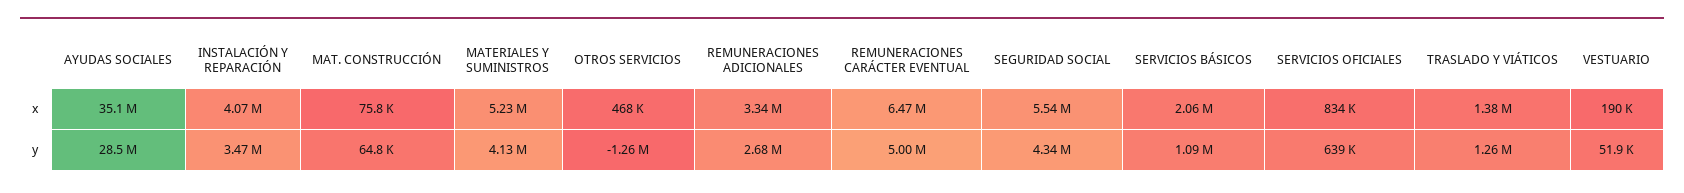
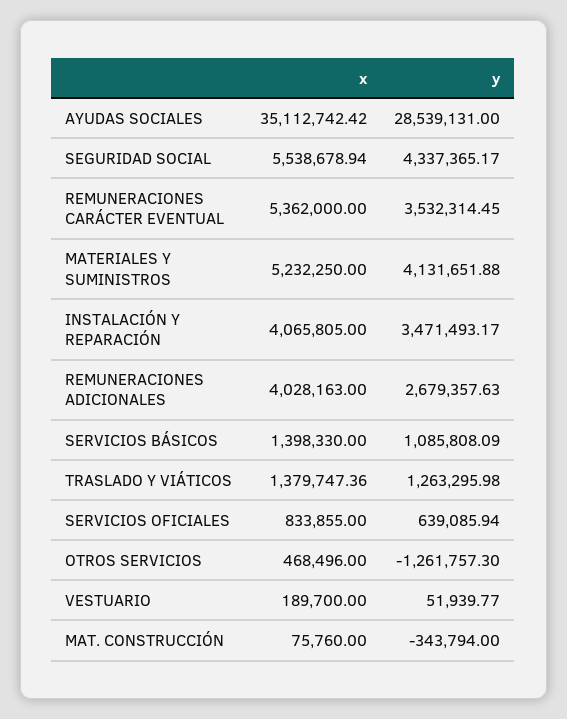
REMUNERACIONES ADICIONALES, x: 3340000 -> 4028163
REMUNERACIONES CARÁCTER EVENTUAL, x: 6470000 -> 5362000
SERVICIOS BÁSICOS, x: 2060000 -> 1398330
MAT. CONSTRUCCIÓN, y: 64800 -> -343794
REMUNERACIONES CARÁCTER EVENTUAL, y: 5000000 -> 3532314.45

